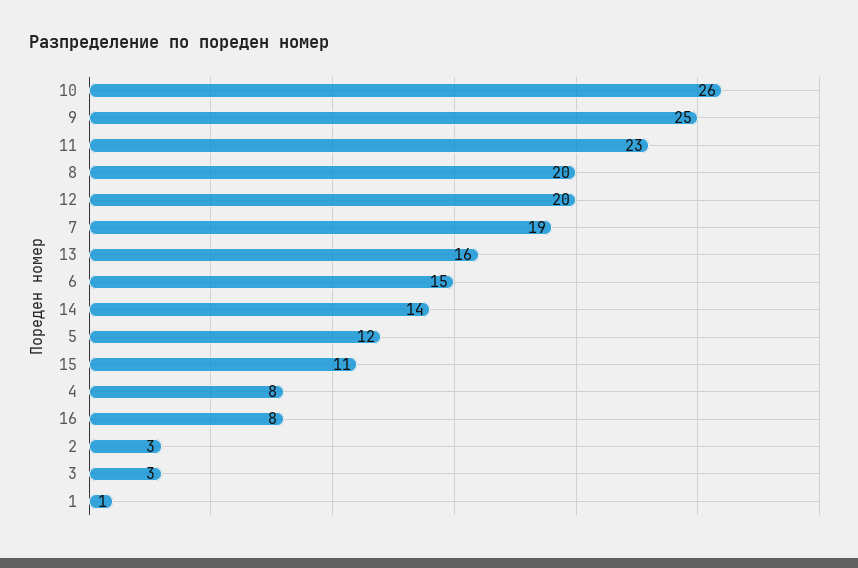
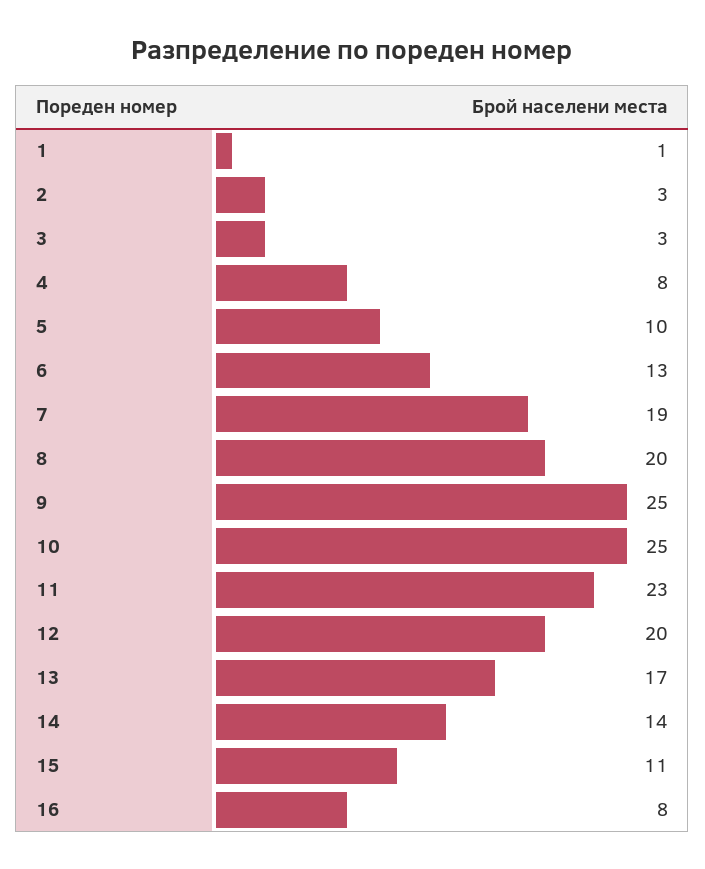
10: 26 -> 25
13: 16 -> 17
6: 15 -> 13
5: 12 -> 10

